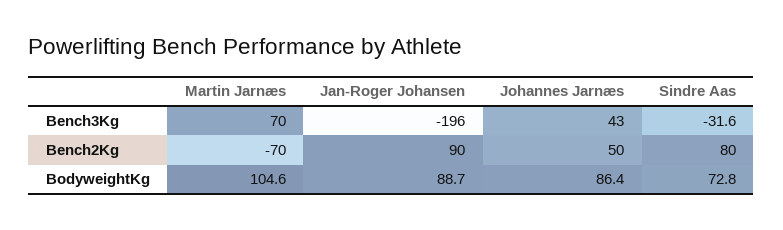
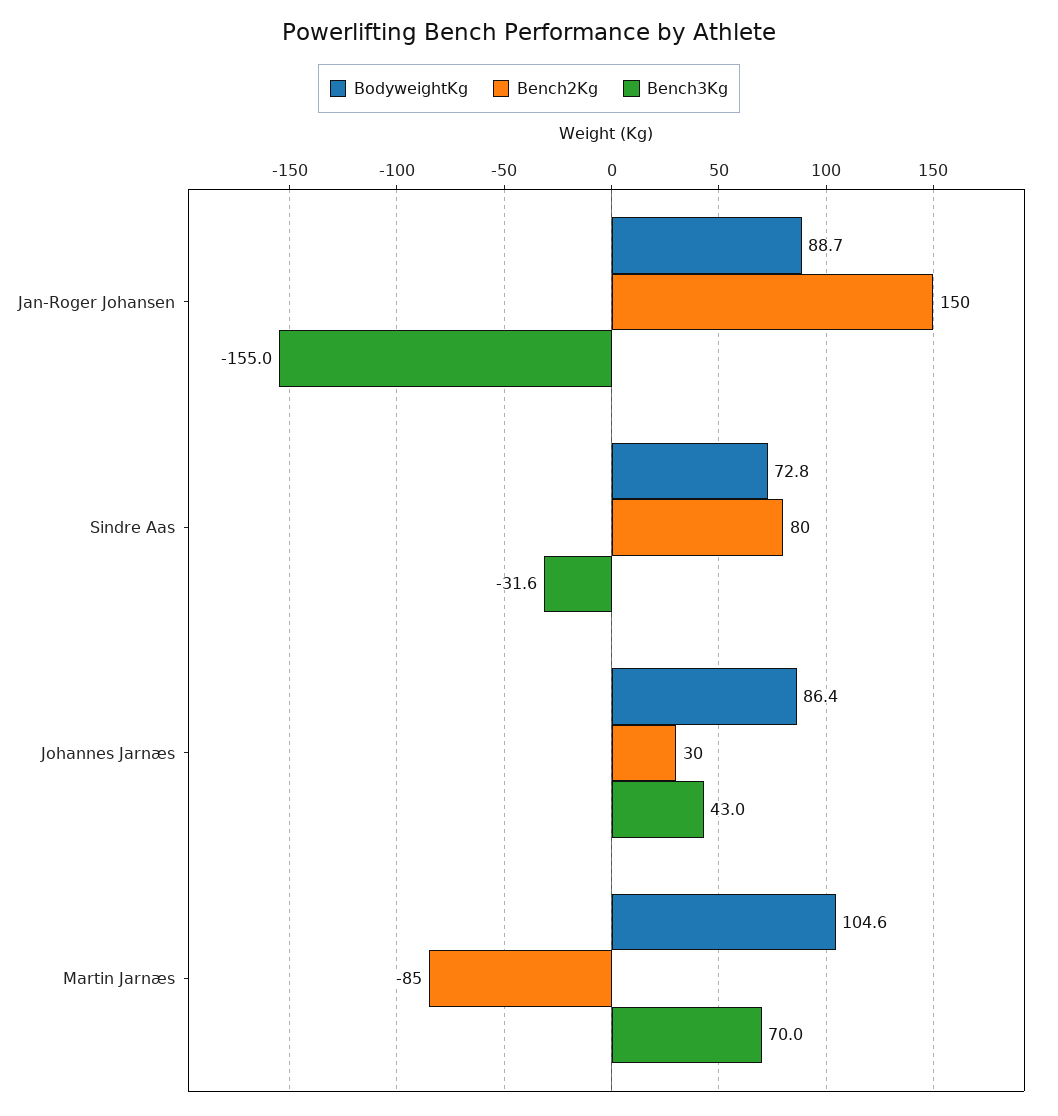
Bench3Kg, Jan-Roger Johansen: -196 -> -155
Bench2Kg, Martin Jarnæs: -70 -> -85
Bench2Kg, Jan-Roger Johansen: 90 -> 150
Bench2Kg, Johannes Jarnæs: 50 -> 30

